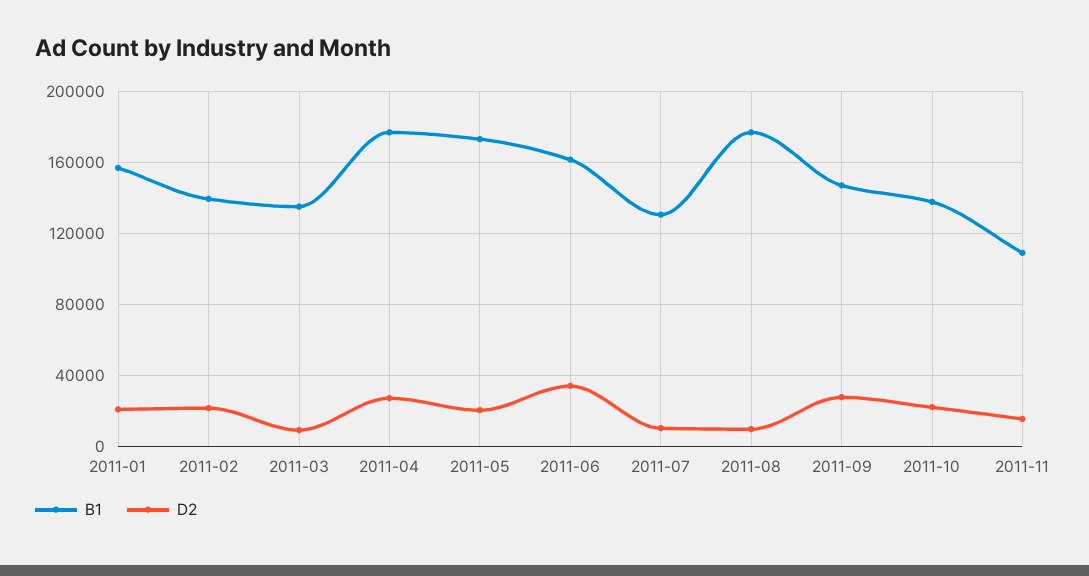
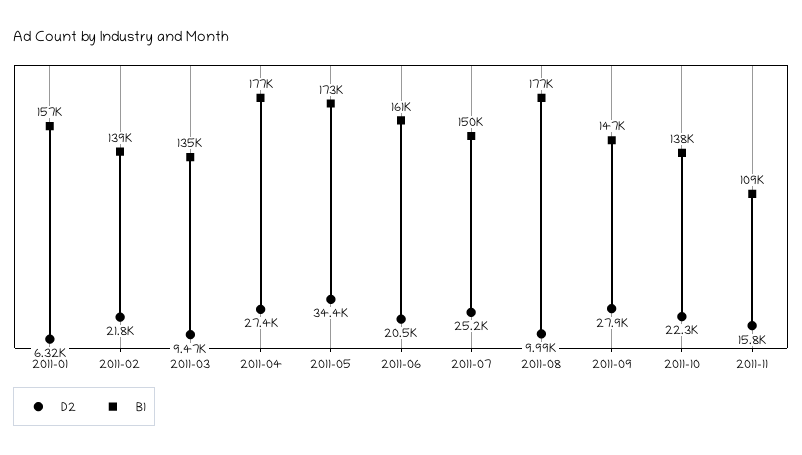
D2, 2011-01: 20000 -> 6320
D2, 2011-05: 20000 -> 34400
D2, 2011-06: 35000 -> 20500
B1, 2011-07: 130000 -> 150000
D2, 2011-07: 10000 -> 25200

